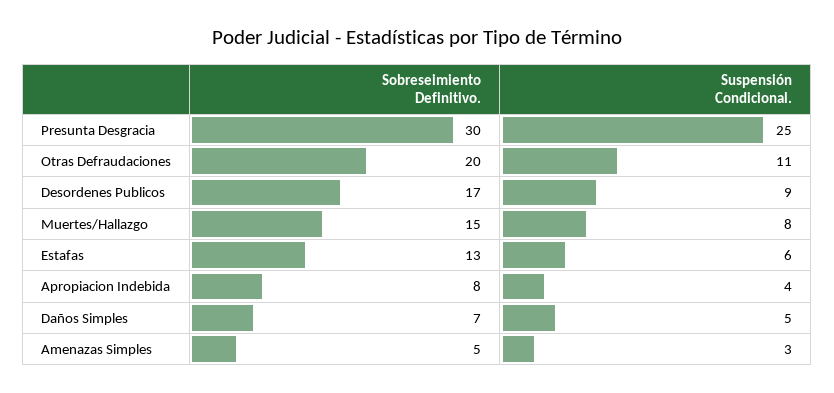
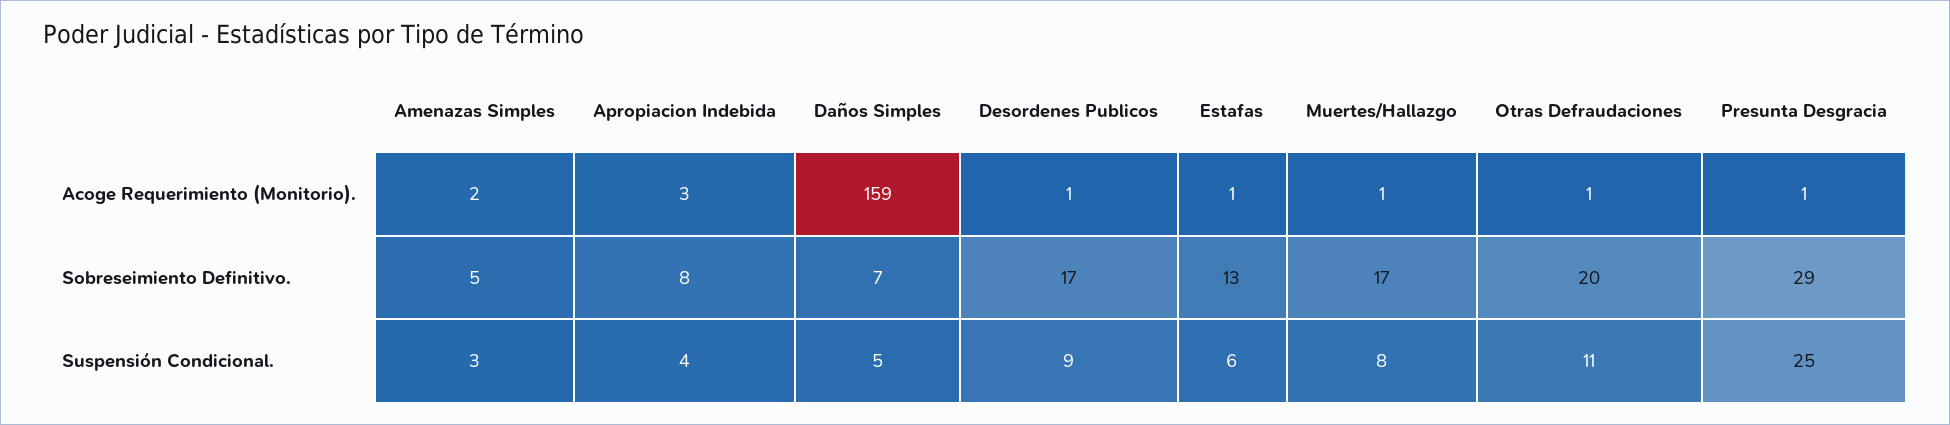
Sobreseimiento Definitivo., Presunta Desgracia: 30 -> 29
Sobreseimiento Definitivo., Muertes/Hallazgo: 15 -> 17
Acoge Requerimiento (Monitorio)., Amenazas Simples: none -> 2
Acoge Requerimiento (Monitorio)., Apropiacion Indebida: none -> 3
Acoge Requerimiento (Monitorio)., Daños Simples: none -> 159
Acoge Requerimiento (Monitorio)., Desordenes Publicos: none -> 1
Acoge Requerimiento (Monitorio)., Estafas: none -> 1
Acoge Requerimiento (Monitorio)., Muertes/Hallazgo: none -> 1
Acoge Requerimiento (Monitorio)., Otras Defraudaciones: none -> 1
Acoge Requerimiento (Monitorio)., Presunta Desgracia: none -> 1

